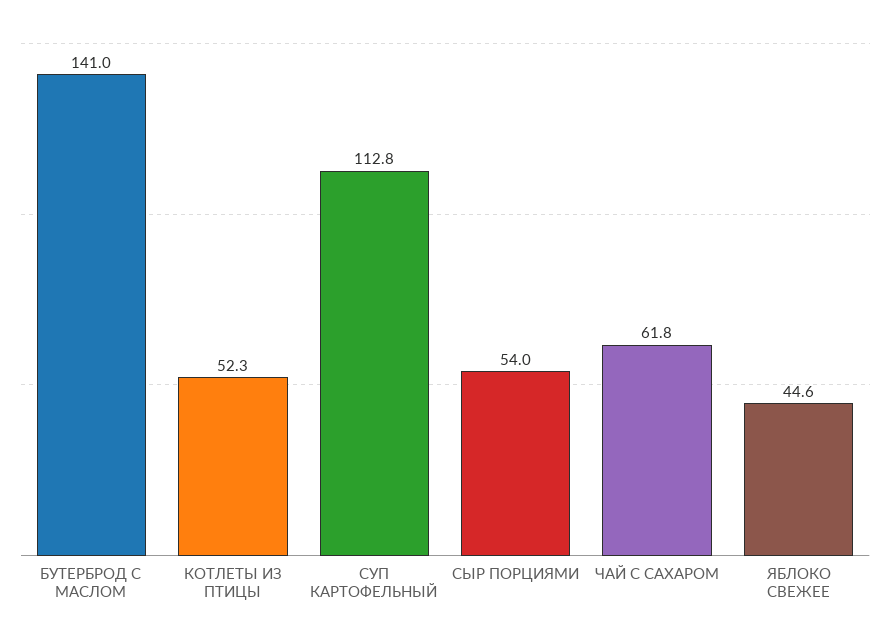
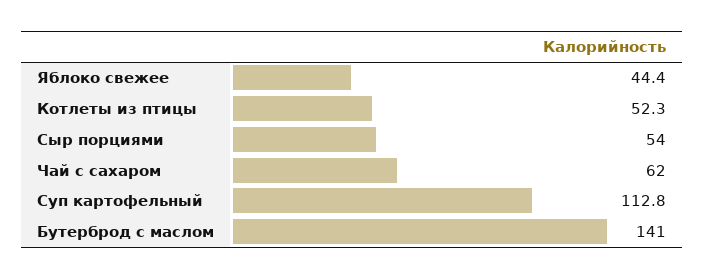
ЧАЙ С САХАРОМ: 61.8 -> 62
ЯБЛОКО СВЕЖЕЕ: 44.6 -> 44.4

